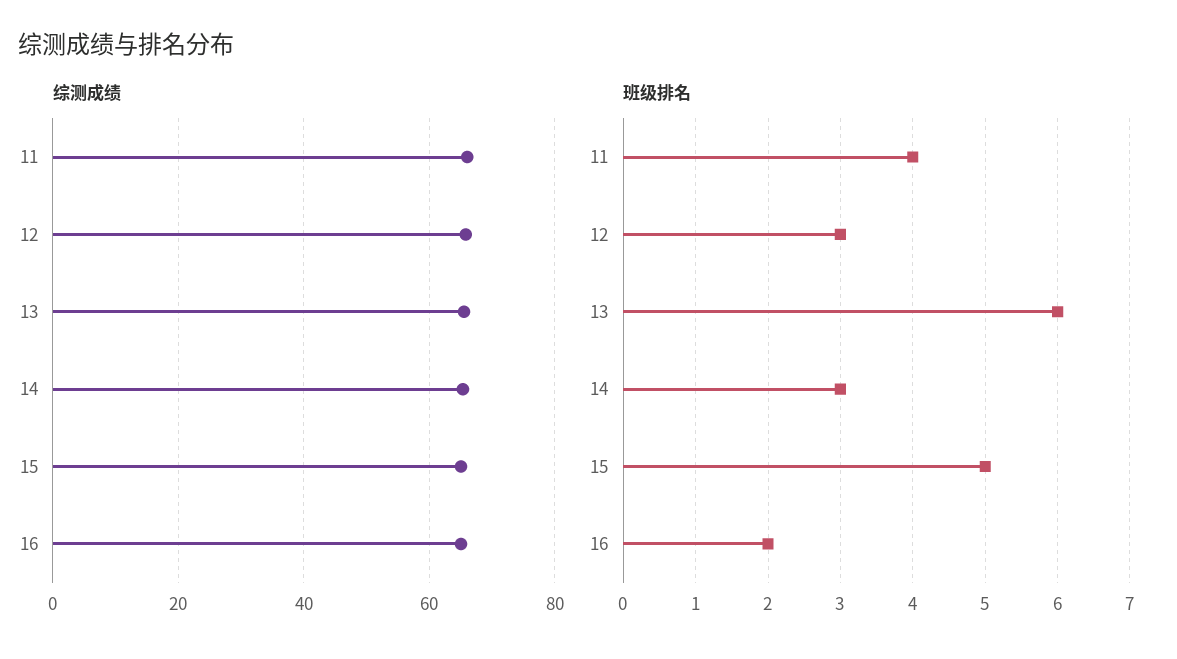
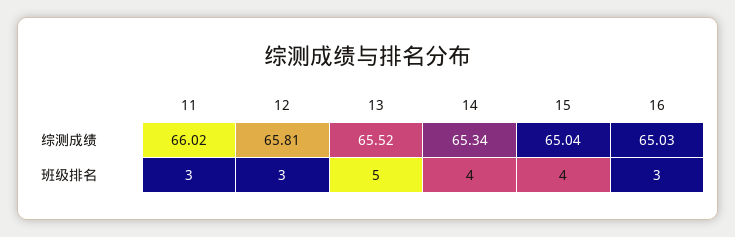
班级排名, 11: 4 -> 3
班级排名, 13: 6 -> 5
班级排名, 14: 3 -> 4
班级排名, 15: 5 -> 4
班级排名, 16: 2 -> 3

